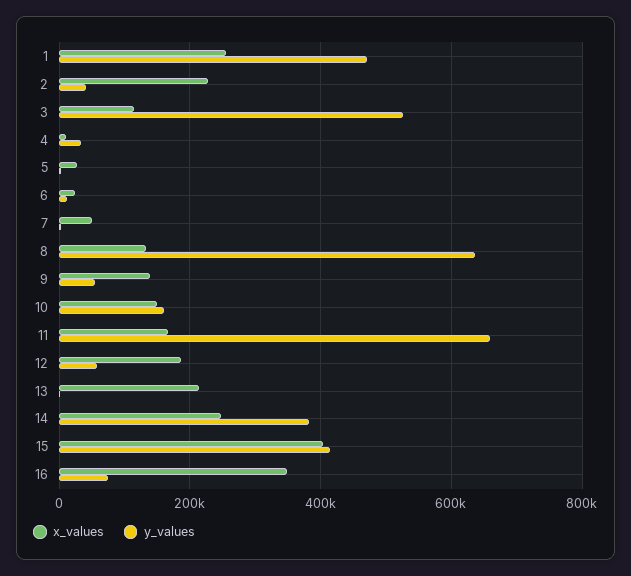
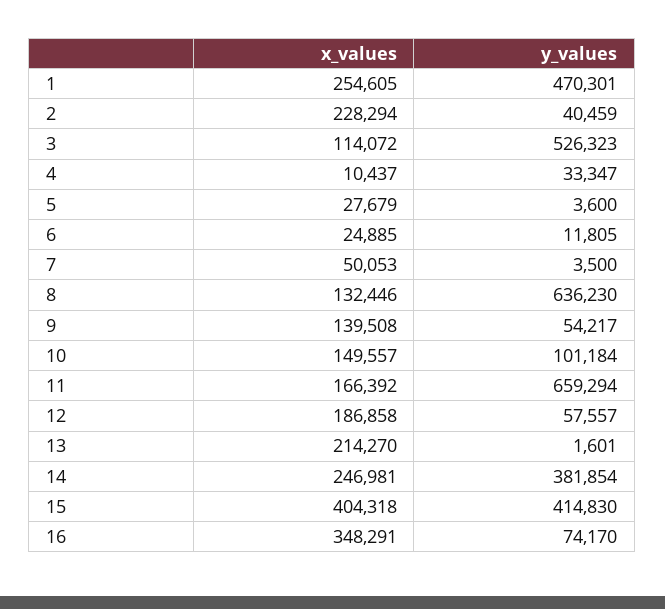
y_values, 10: 160000 -> 101184

